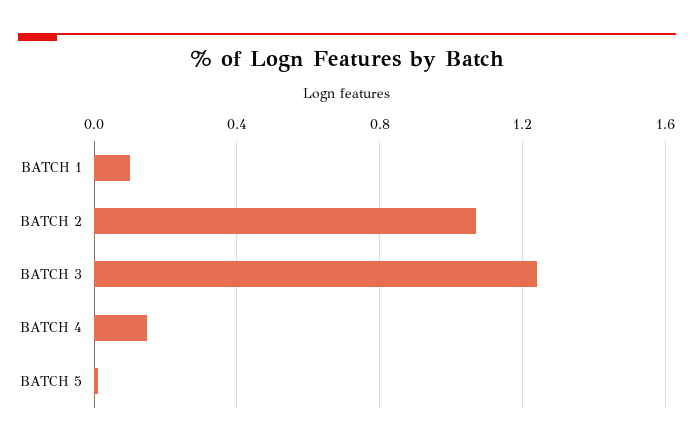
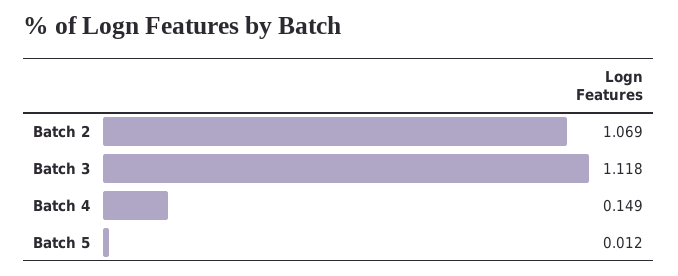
BATCH 1: 0.1 -> none
BATCH 3: 1.25 -> 1.118

